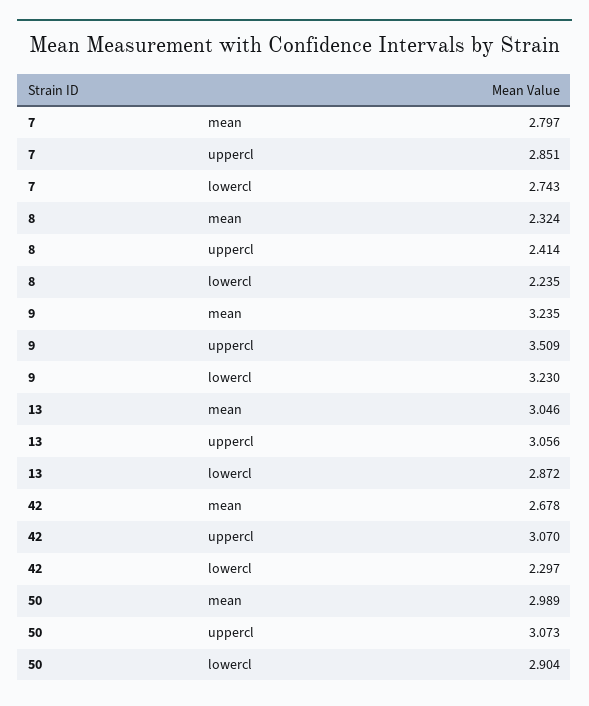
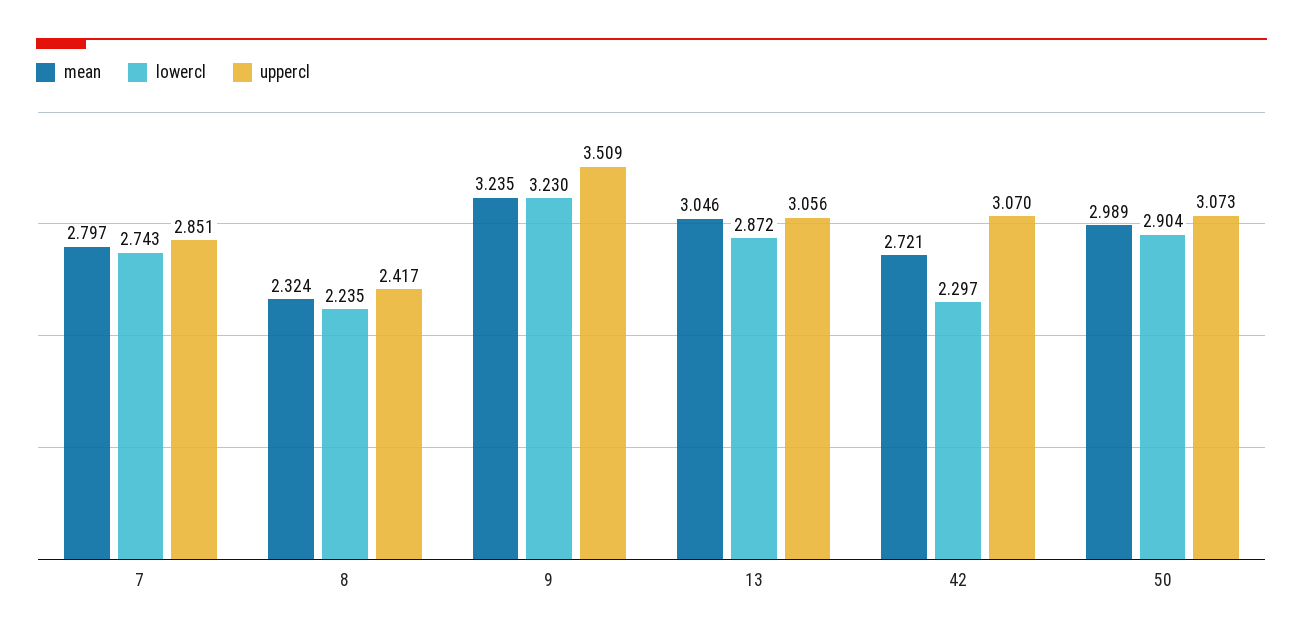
uppercl, 8: 2.414 -> 2.417
mean, 42: 2.678 -> 2.721

